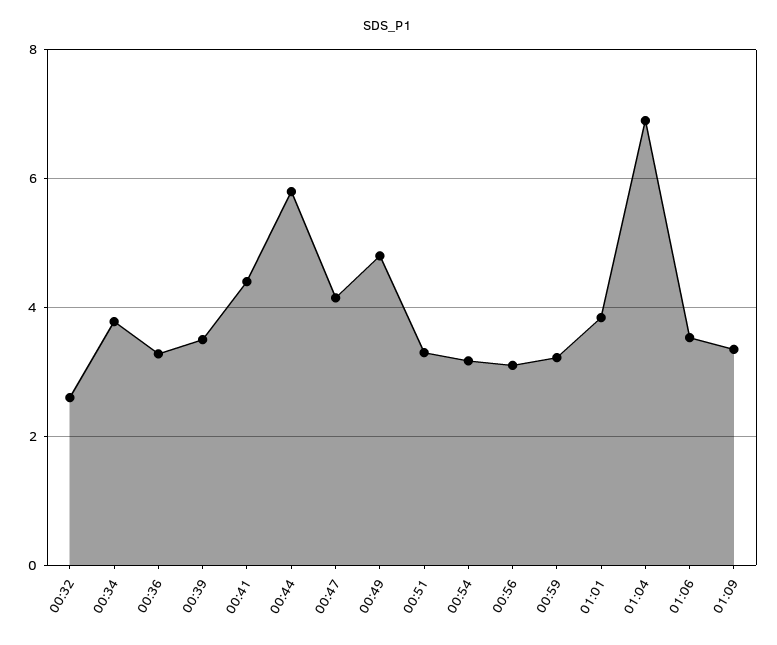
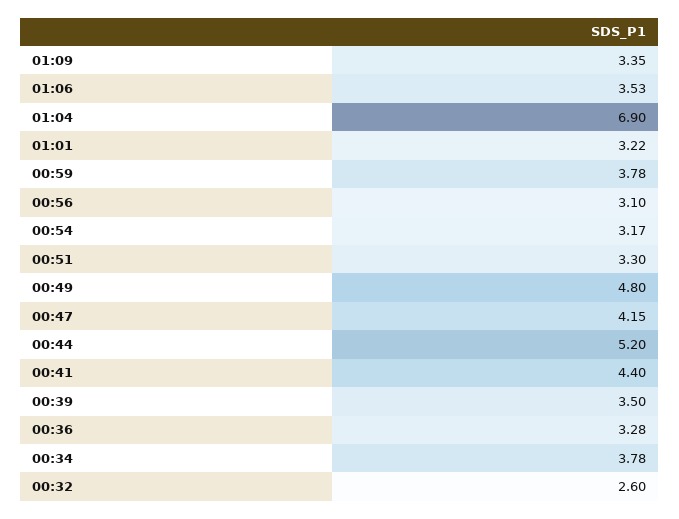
00:44: 5.8 -> 5.2
00:59: 3.2 -> 3.78
01:01: 3.8 -> 3.22

